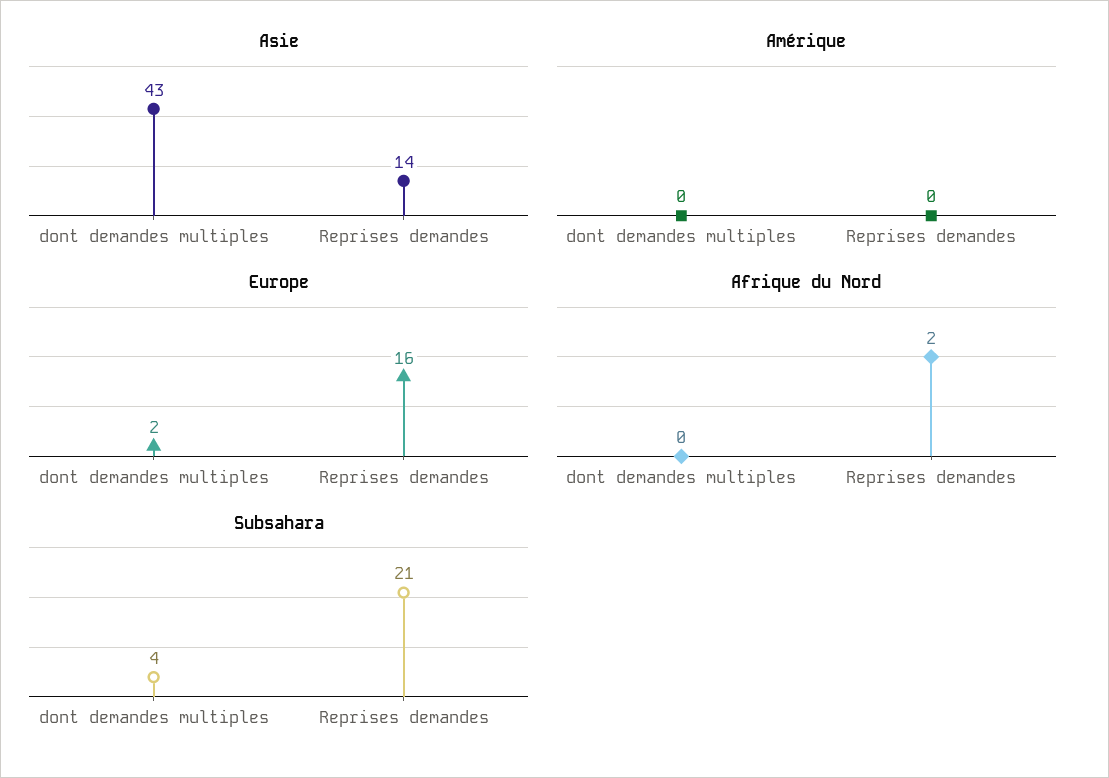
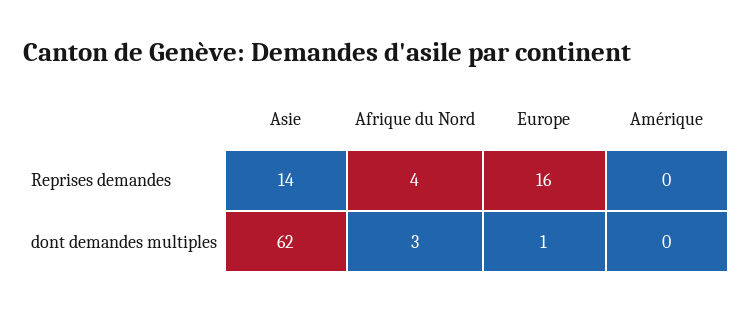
Asie, dont demandes multiples: 43 -> 62
Europe, dont demandes multiples: 2 -> 1
Afrique du Nord, dont demandes multiples: 0 -> 3
Afrique du Nord, Reprises demandes: 2 -> 4
Subsahara, dont demandes multiples: 4 -> none
Subsahara, Reprises demandes: 21 -> none

